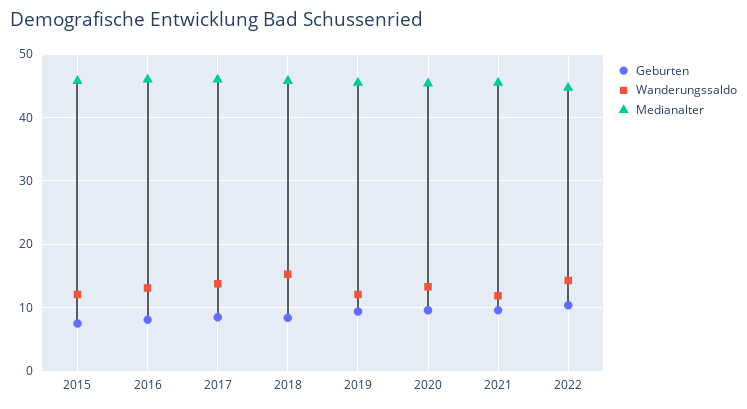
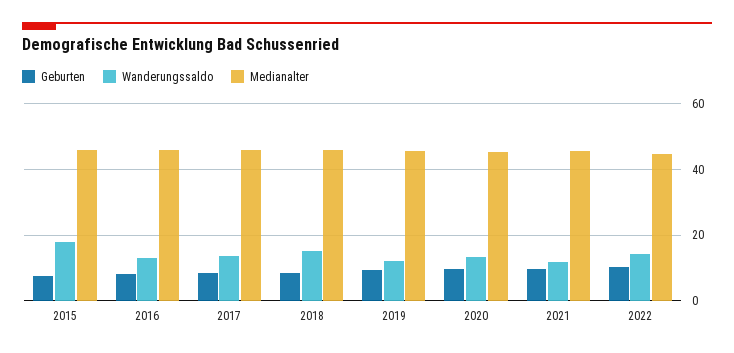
Wanderungssaldo, 2015: 12 -> 18

